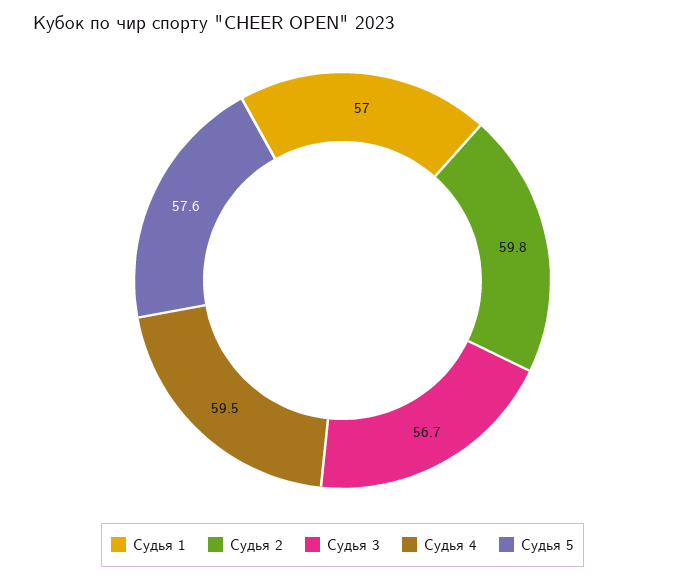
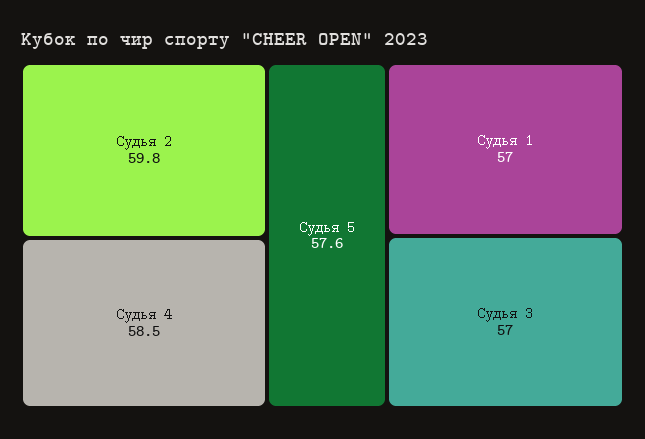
Судья 3: 56.7 -> 57
Судья 4: 59.5 -> 58.5

